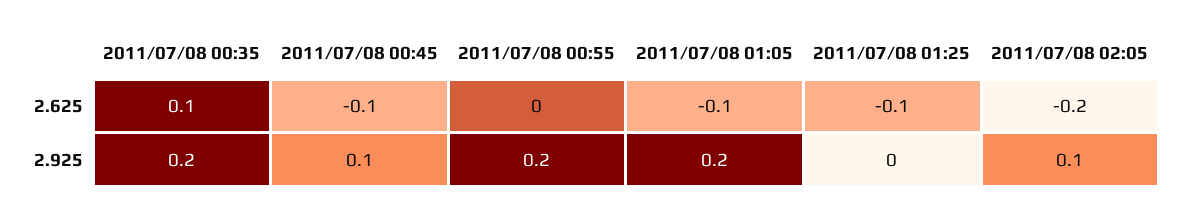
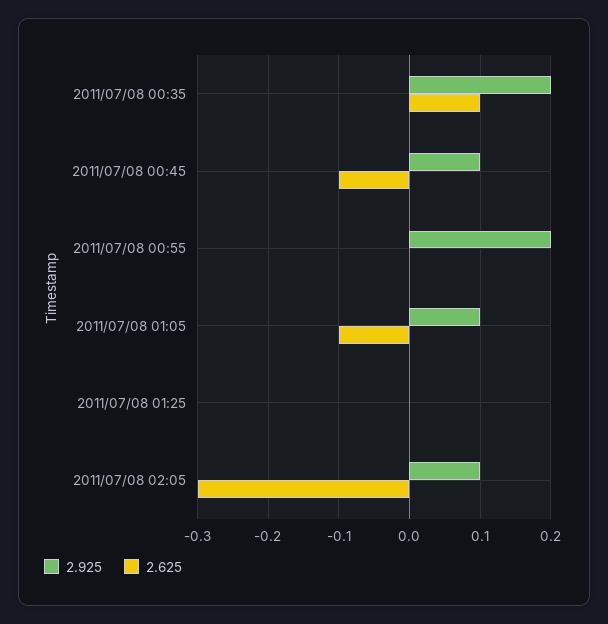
2.625, 2011/07/08 01:25: -0.1 -> 0
2.625, 2011/07/08 02:05: -0.2 -> -0.3
2.925, 2011/07/08 01:05: 0.2 -> 0.1

